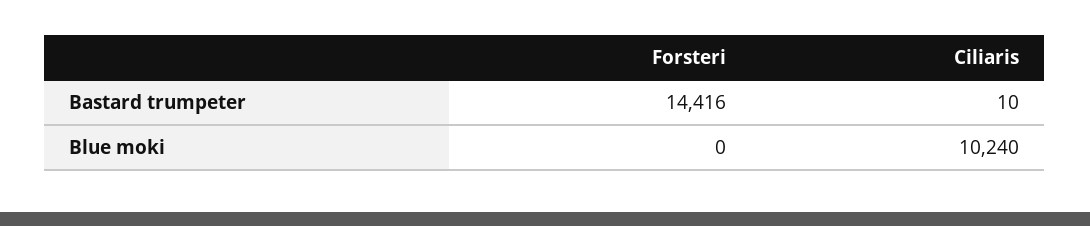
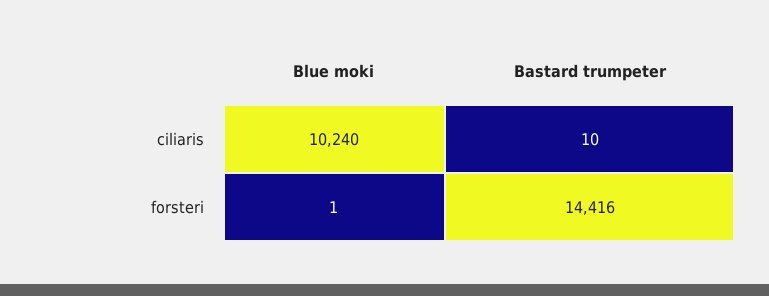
Forsteri, Blue moki: 0 -> 1

